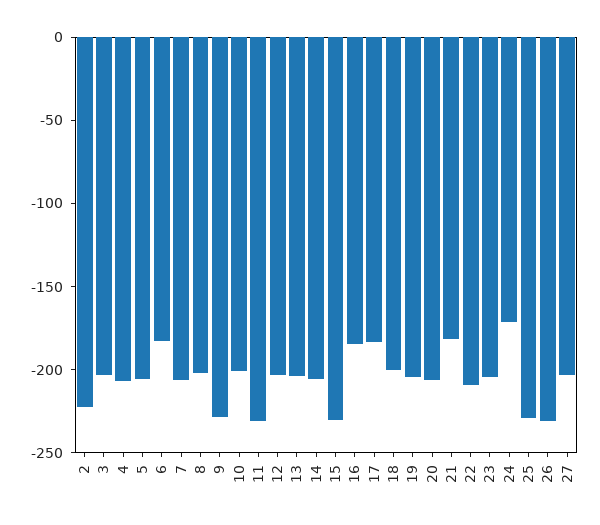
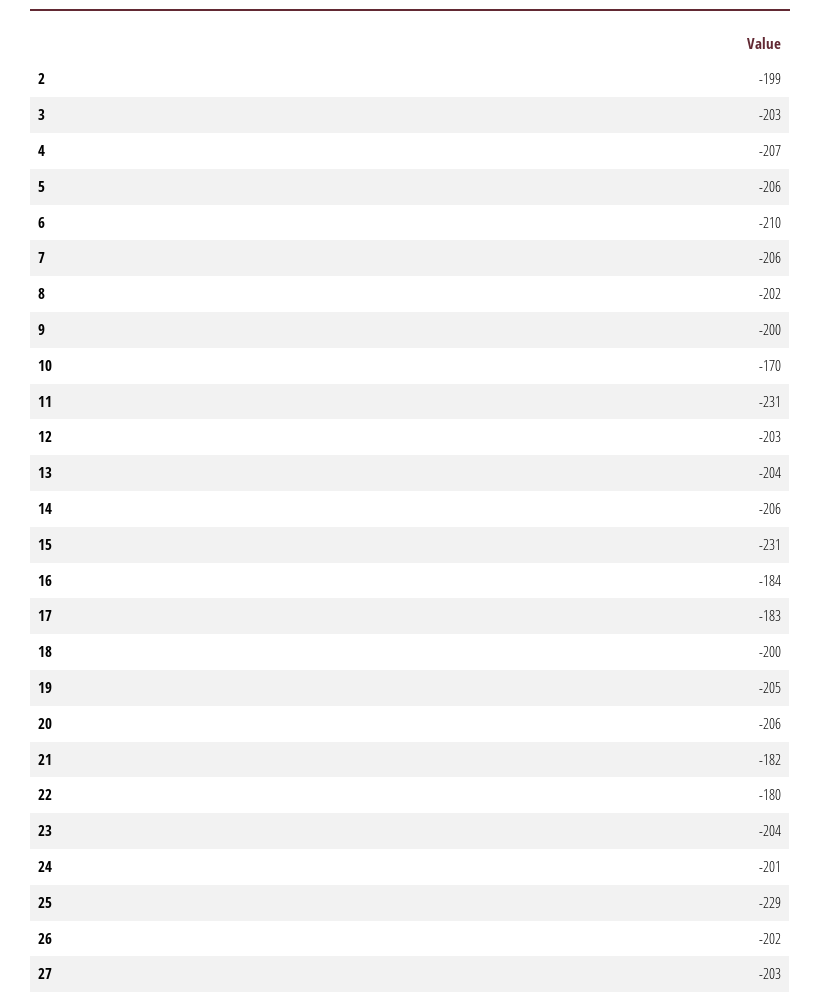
2: -220 -> -199
6: -180 -> -210
9: -230 -> -200
10: -200 -> -170
22: -210 -> -180
24: -170 -> -201
26: -230 -> -202

